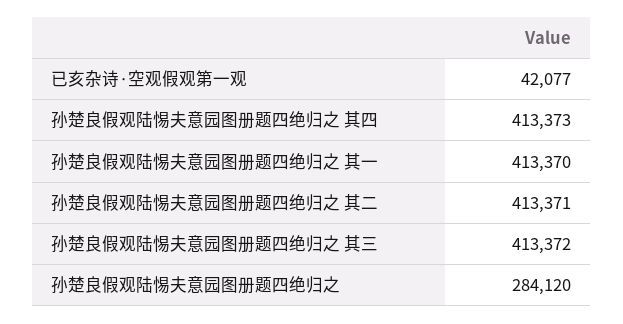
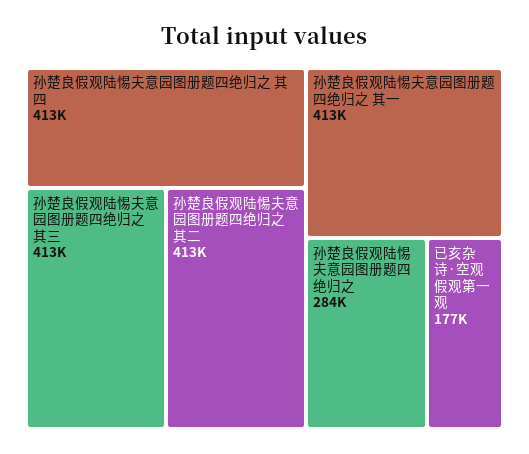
已亥杂诗·空观假观第一观: 42077 -> 177000

